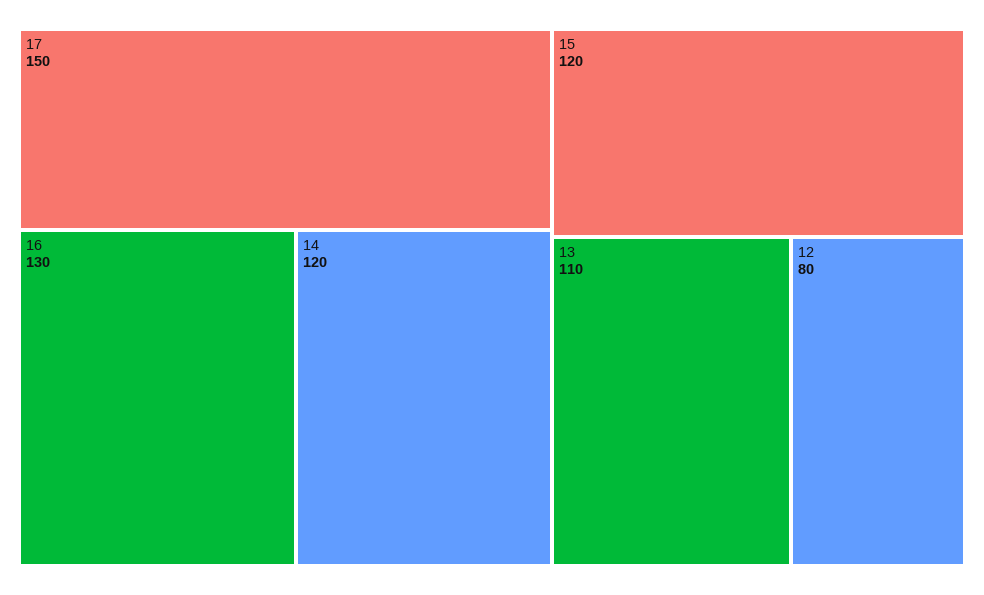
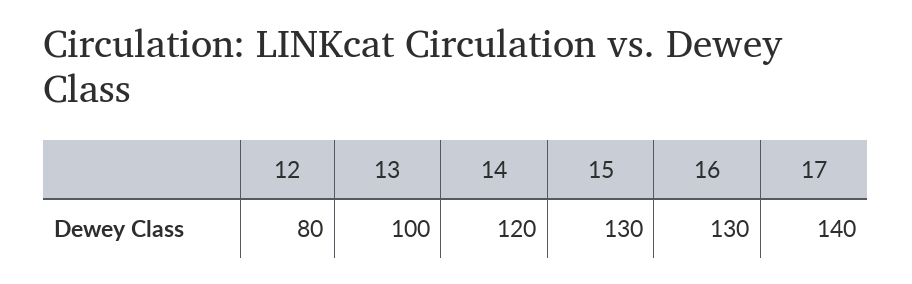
17: 150 -> 140
15: 120 -> 130
13: 110 -> 100

